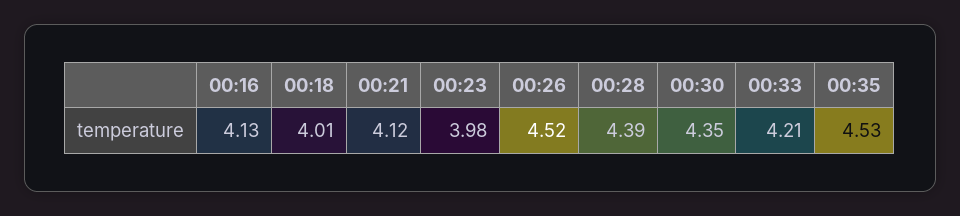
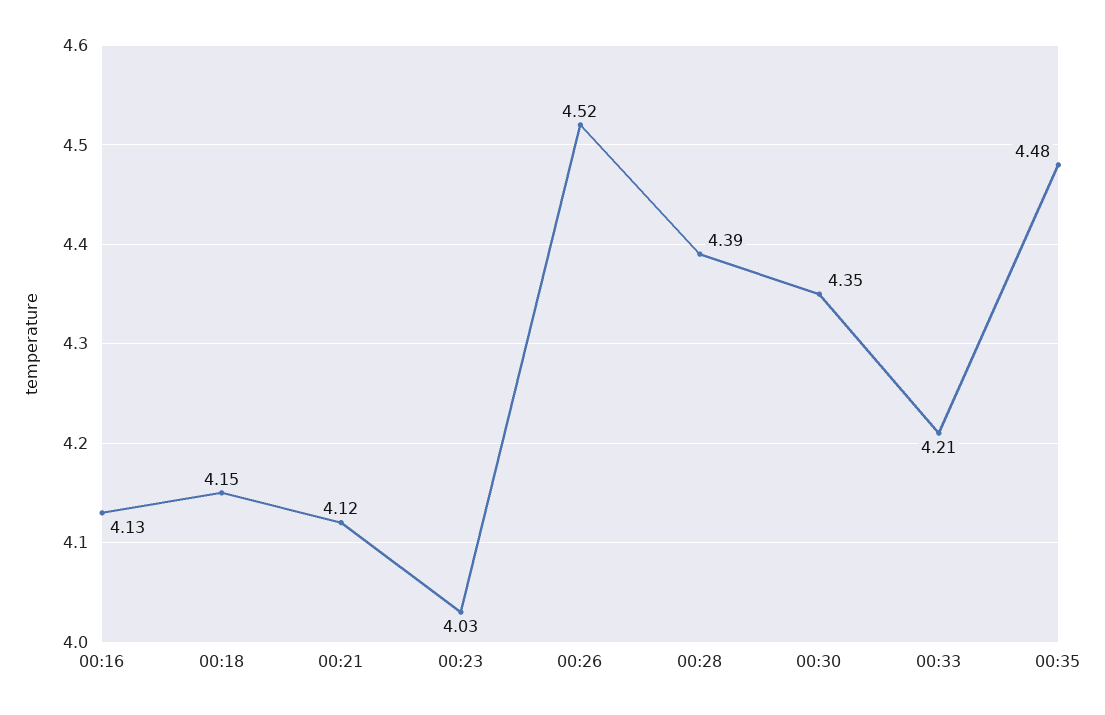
00:18: 4.01 -> 4.15
00:23: 3.98 -> 4.03
00:35: 4.53 -> 4.48

